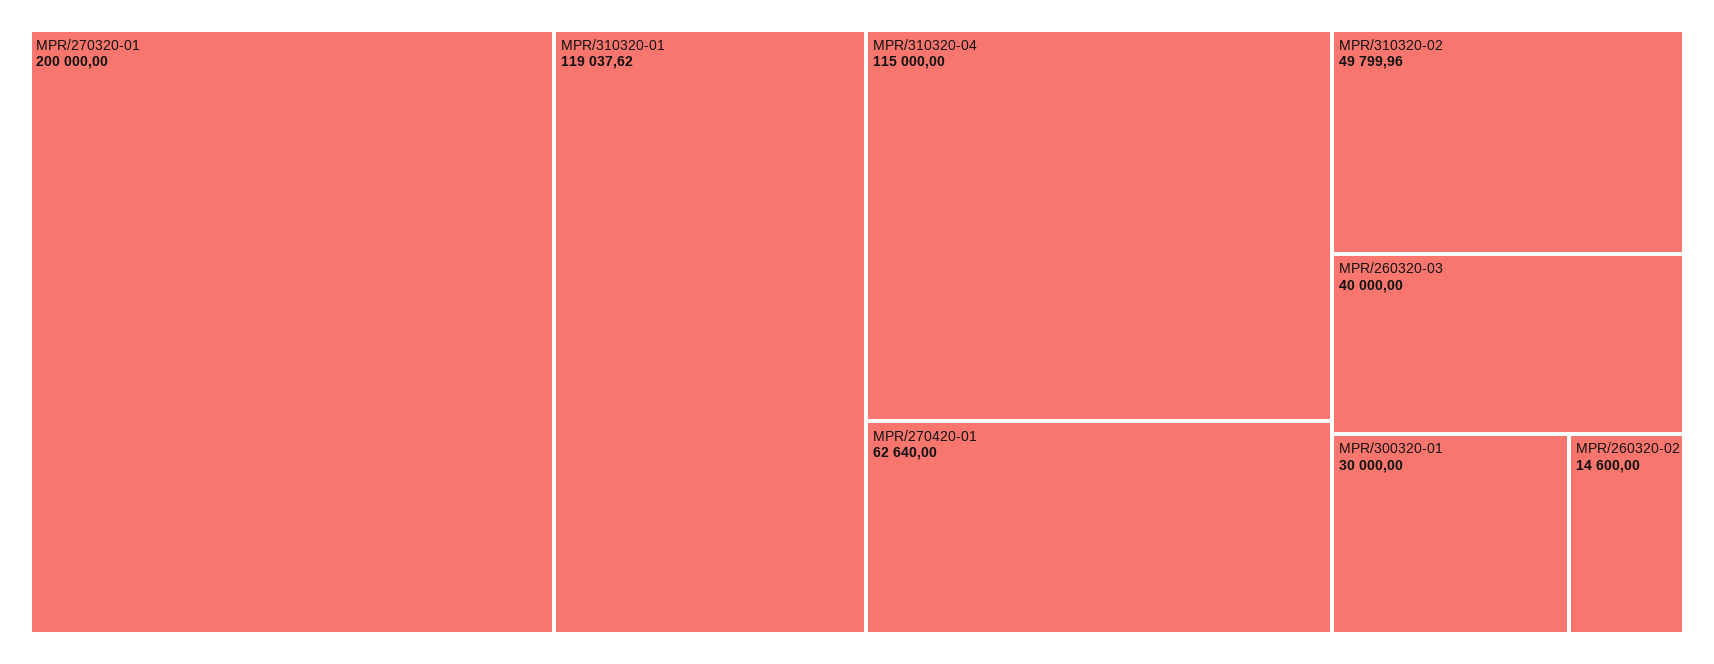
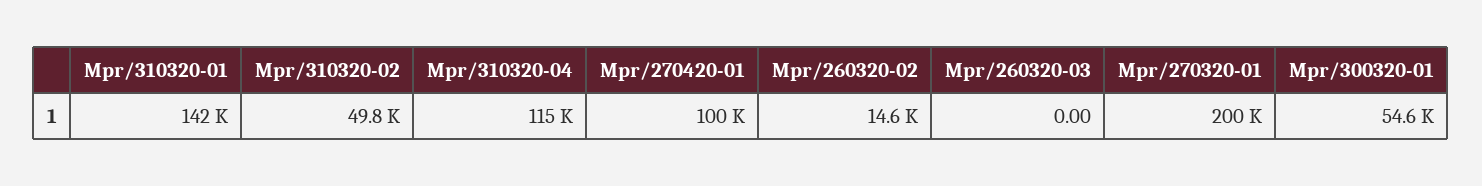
MPR/310320-01: 119037.62 -> 142000
MPR/270420-01: 62640 -> 100000
MPR/260320-03: 40000 -> 0
MPR/300320-01: 30000 -> 54600

